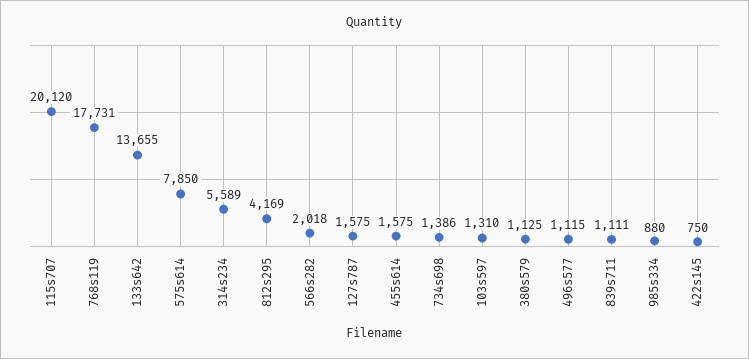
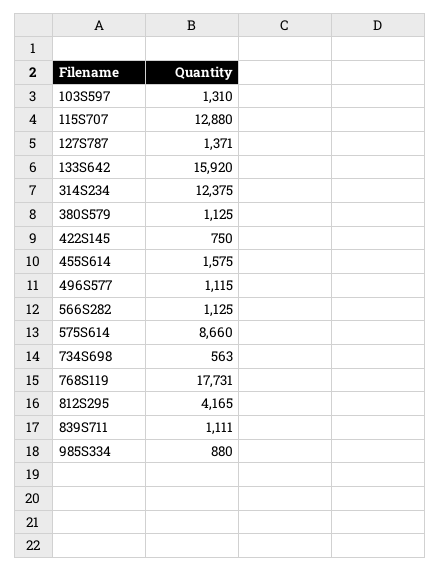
115s707: 20120 -> 12880
133s642: 13655 -> 15920
575s614: 7850 -> 8660
314s234: 5589 -> 12375
812s295: 4169 -> 4165
566s282: 2018 -> 1125
127s787: 1575 -> 1371
734s698: 1386 -> 563

